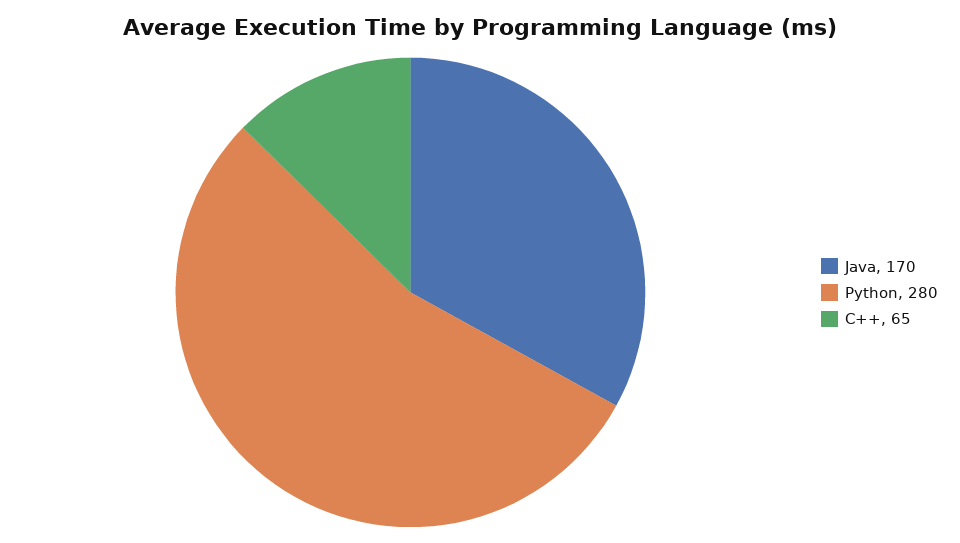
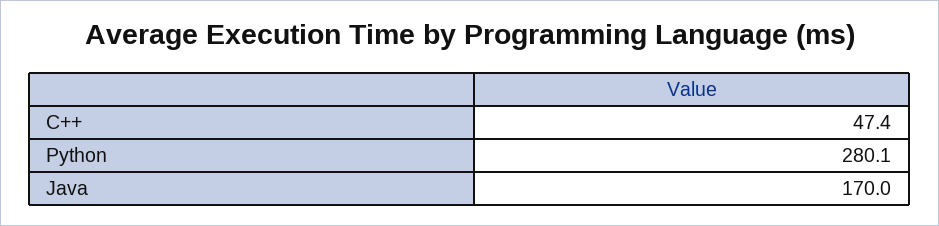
C++: 65 -> 47.4

